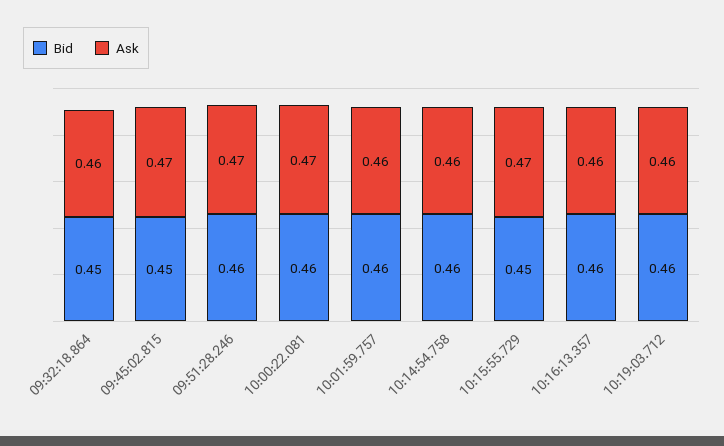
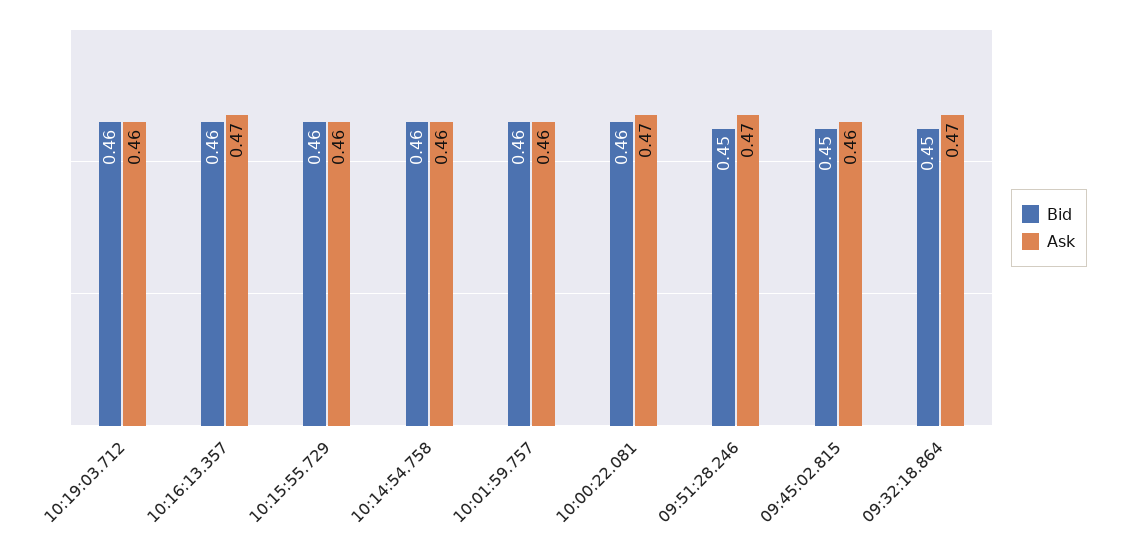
Ask, 09:32:18.864: 0.46 -> 0.47
Ask, 09:45:02.815: 0.47 -> 0.46
Bid, 09:51:28.246: 0.46 -> 0.45
Bid, 10:15:55.729: 0.45 -> 0.46
Ask, 10:15:55.729: 0.47 -> 0.46
Ask, 10:16:13.357: 0.46 -> 0.47

